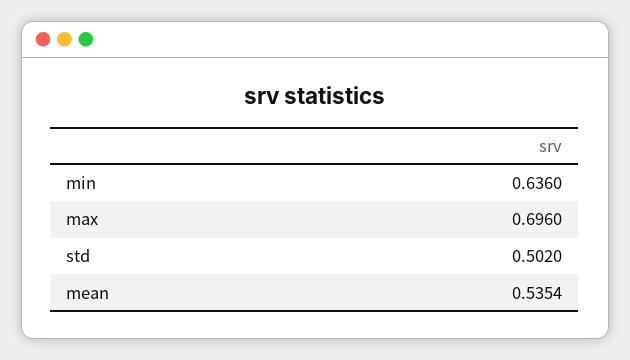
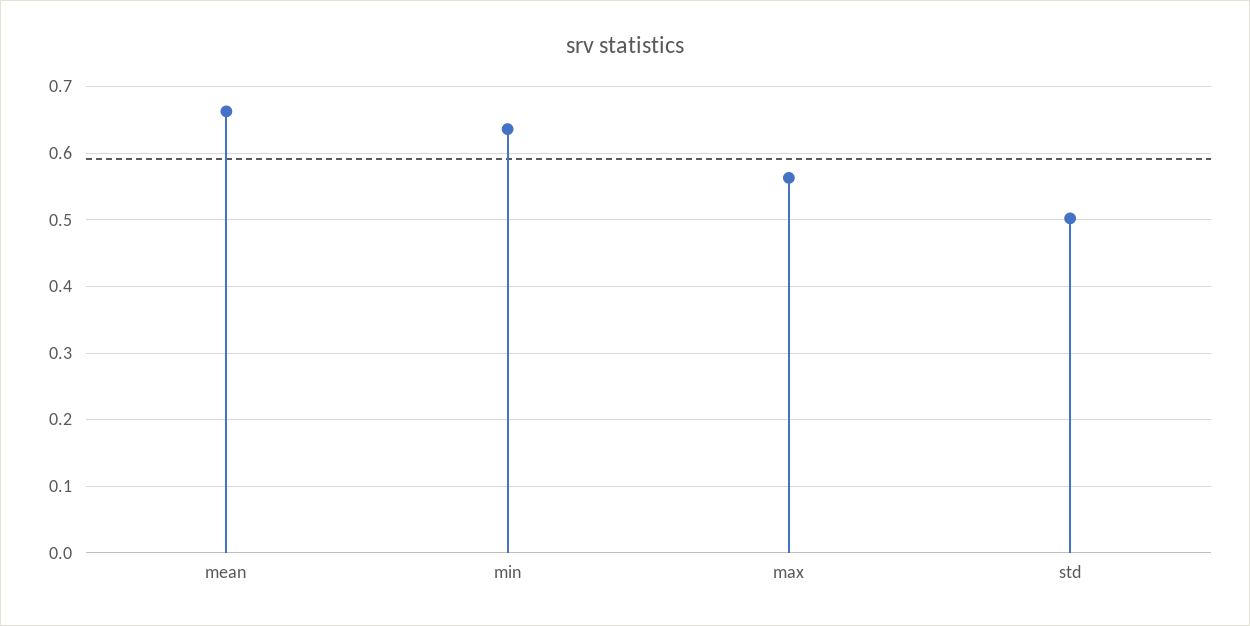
max: 0.696 -> 0.56
mean: 0.5354 -> 0.66

